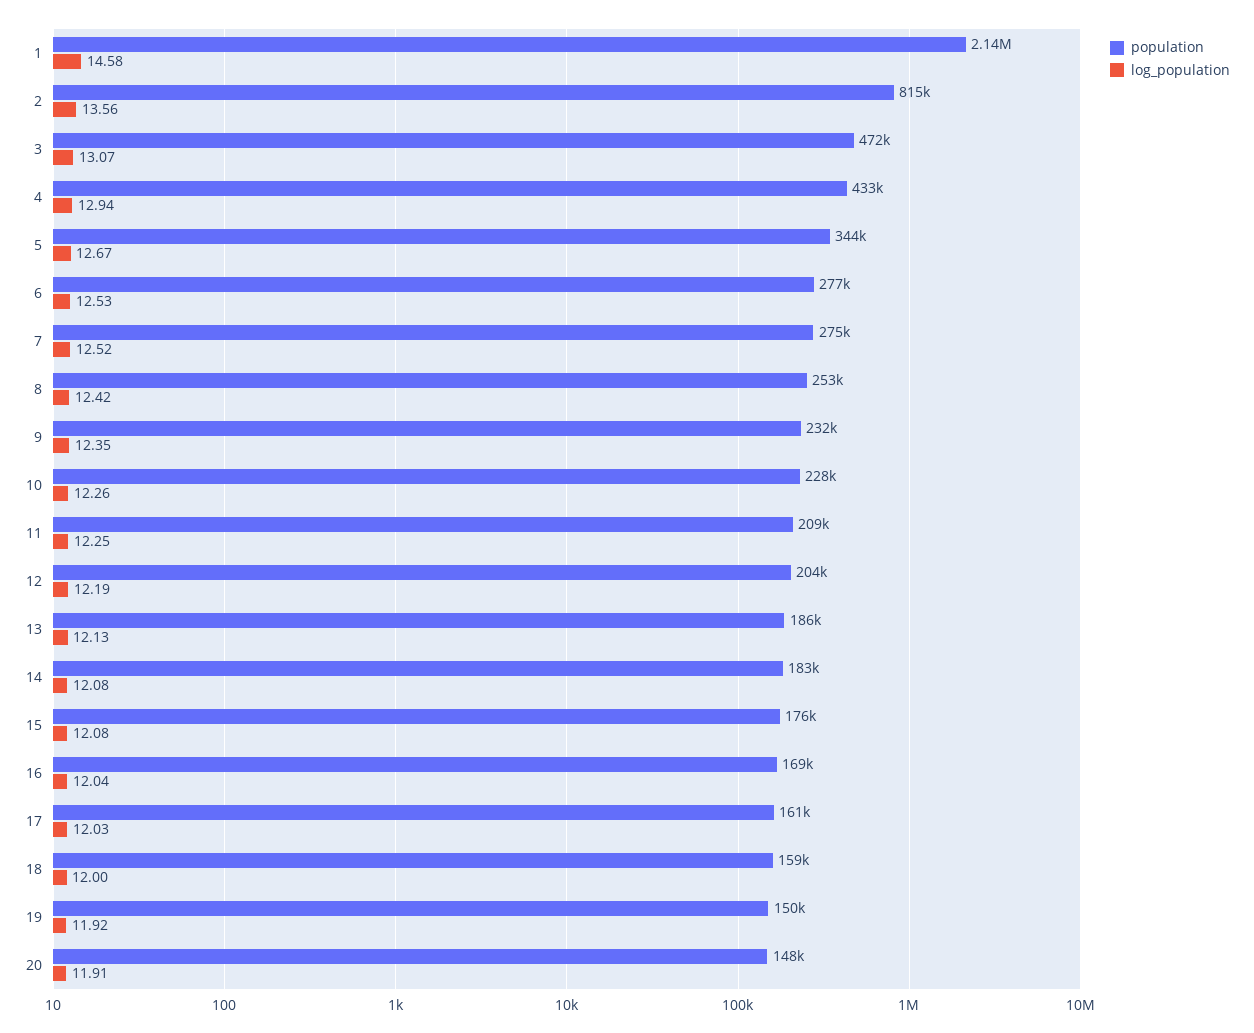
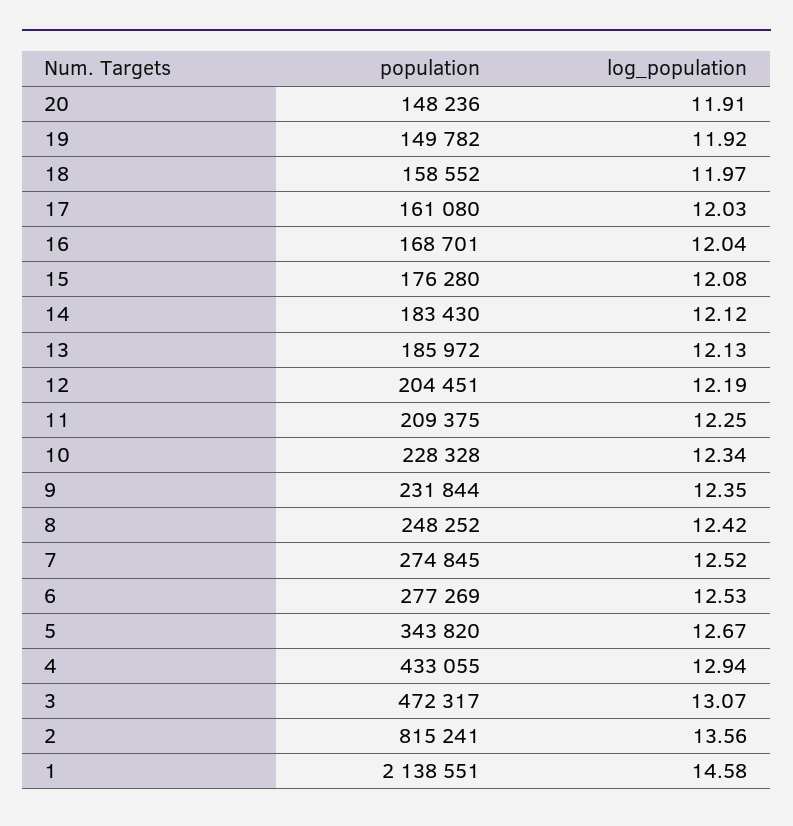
population, 8: 253000 -> 248252
log_population, 10: 12.26 -> 12.34
log_population, 14: 12.08 -> 12.12
log_population, 18: 12 -> 11.97

